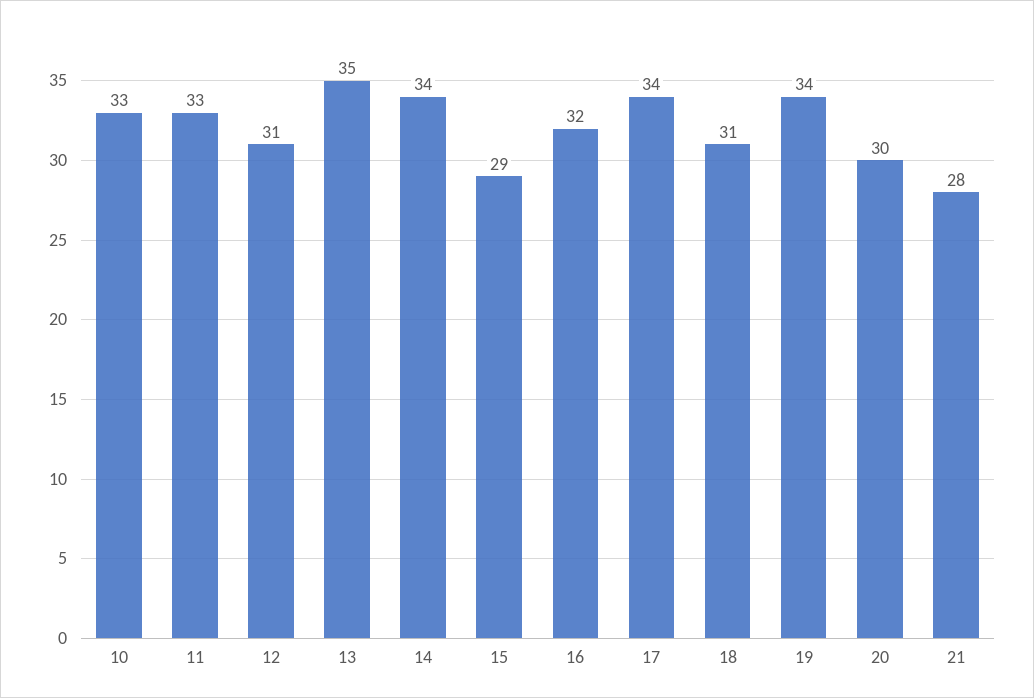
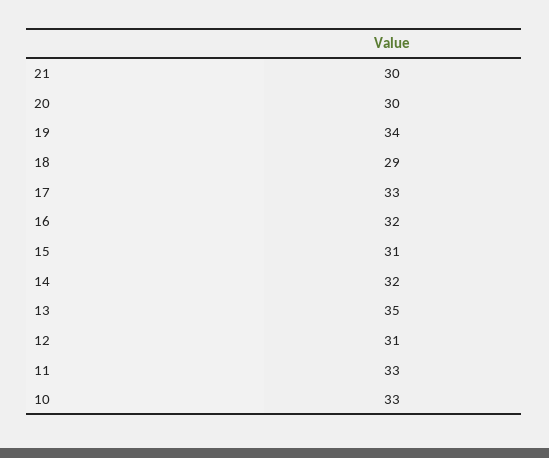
14: 34 -> 32
15: 29 -> 31
17: 34 -> 33
18: 31 -> 29
21: 28 -> 30

